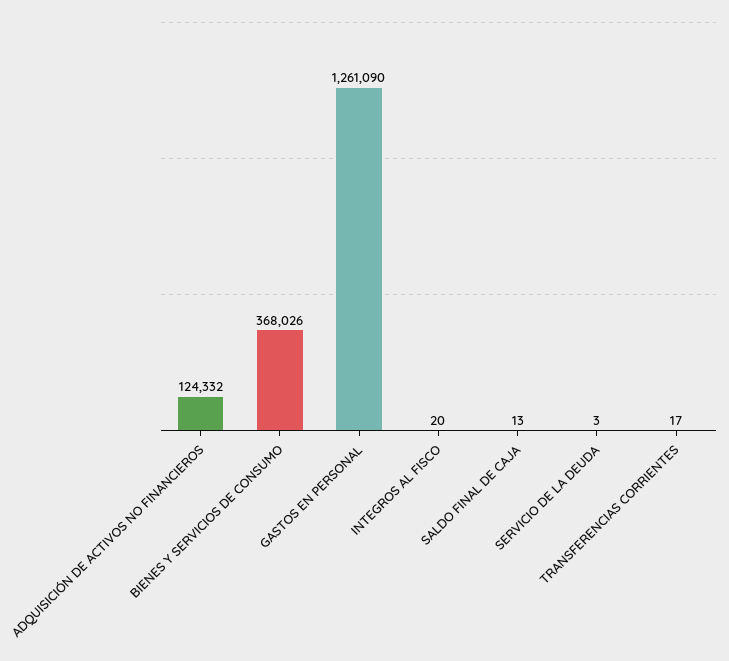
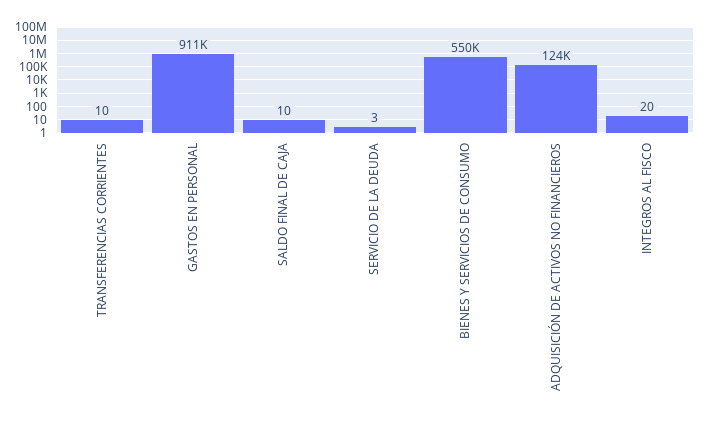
BIENES Y SERVICIOS DE CONSUMO: 368026 -> 550000
GASTOS EN PERSONAL: 1261090 -> 911000
SALDO FINAL DE CAJA: 13 -> 10
TRANSFERENCIAS CORRIENTES: 17 -> 10

